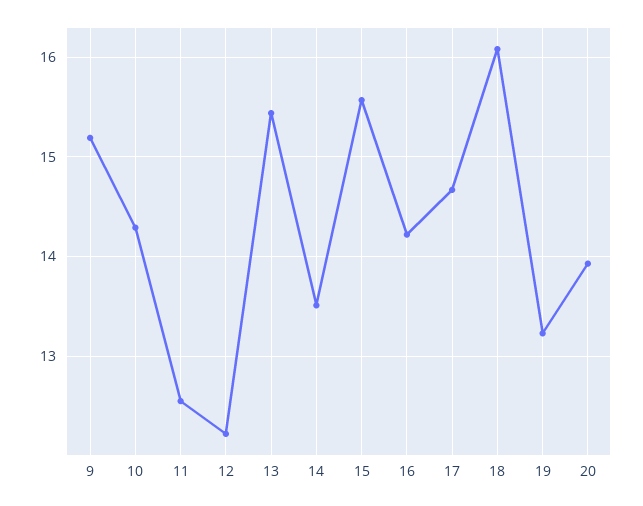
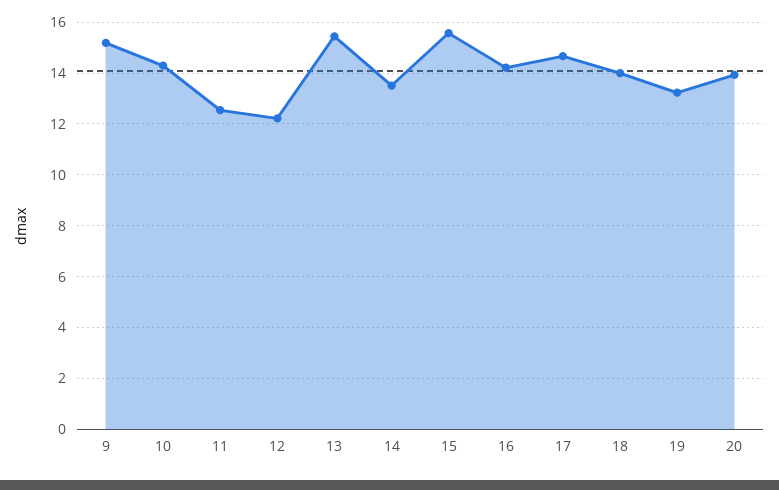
18: 16.1 -> 14

